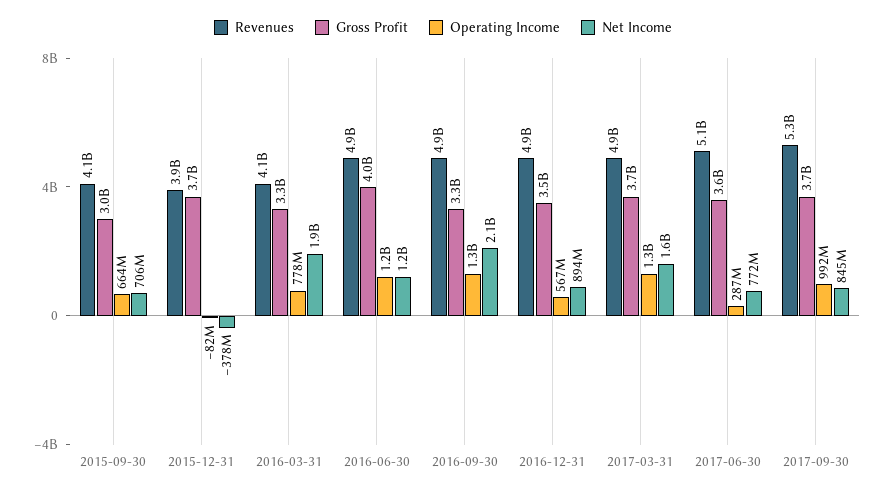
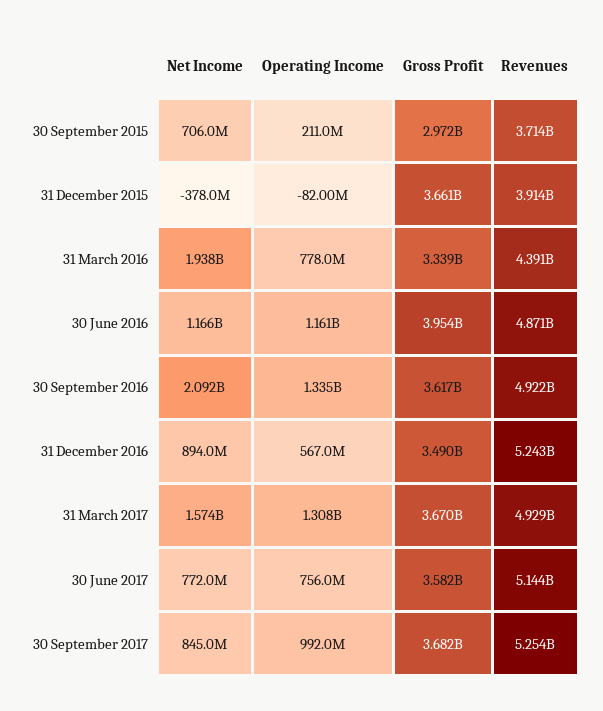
Revenues, 2015-09-30: 4100000000 -> 3714000000
Operating Income, 2015-09-30: 664000000 -> 211000000
Revenues, 2016-03-31: 4100000000 -> 4391000000
Gross Profit, 2016-09-30: 3300000000 -> 3617000000
Revenues, 2016-12-31: 4900000000 -> 5243000000
Operating Income, 2017-06-30: 287000000 -> 756000000

